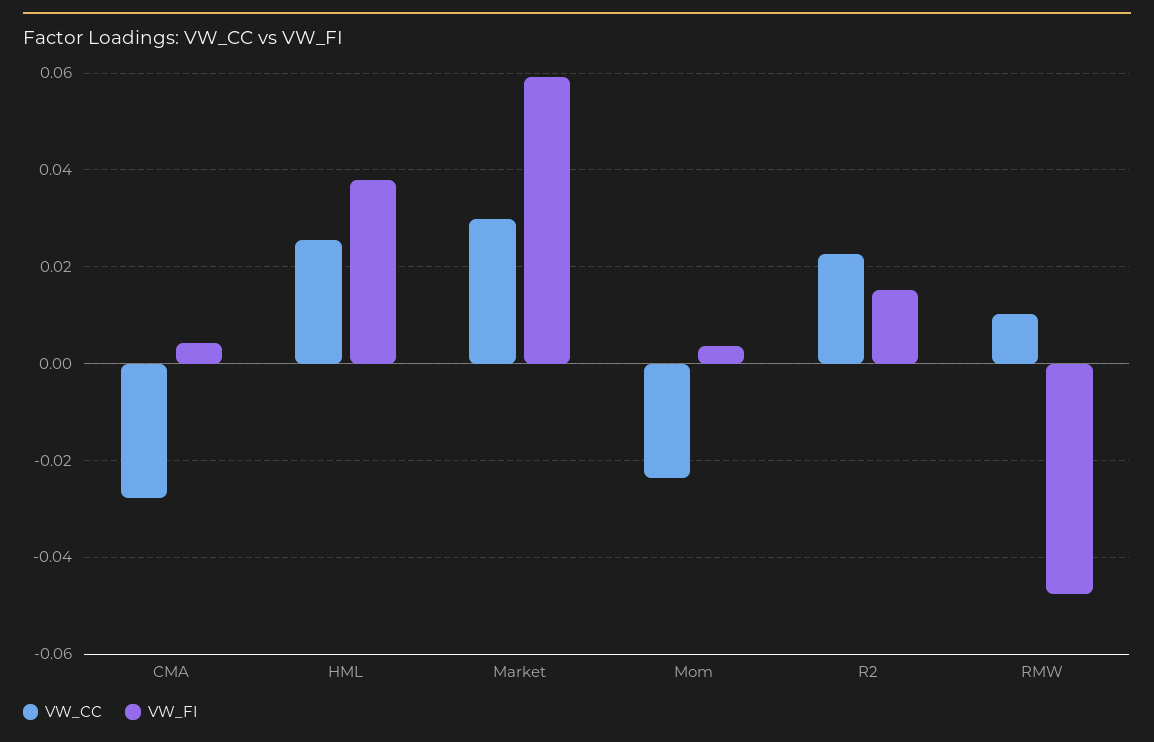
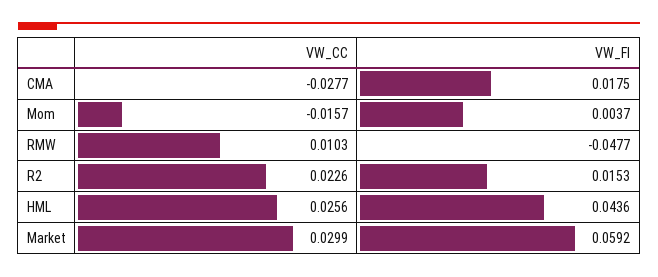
VW_FI, CMA: 0.004 -> 0.0175
VW_FI, HML: 0.038 -> 0.0436
VW_CC, Mom: -0.024 -> -0.0157

